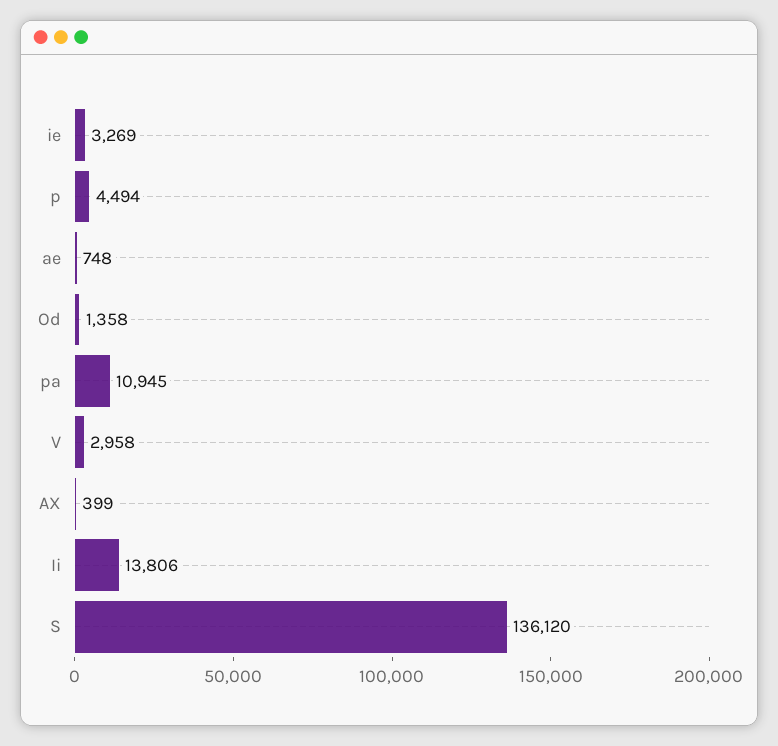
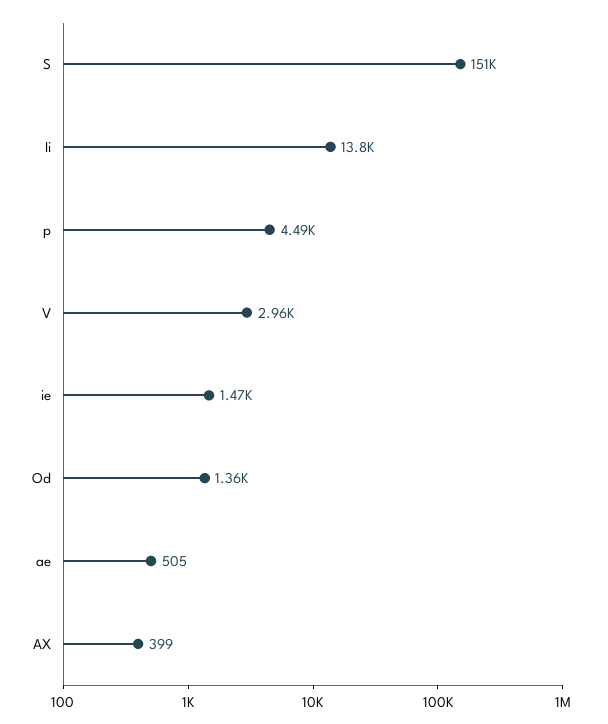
ie: 3269 -> 1470
ae: 748 -> 505
pa: 10945 -> none
S: 136120 -> 151000

